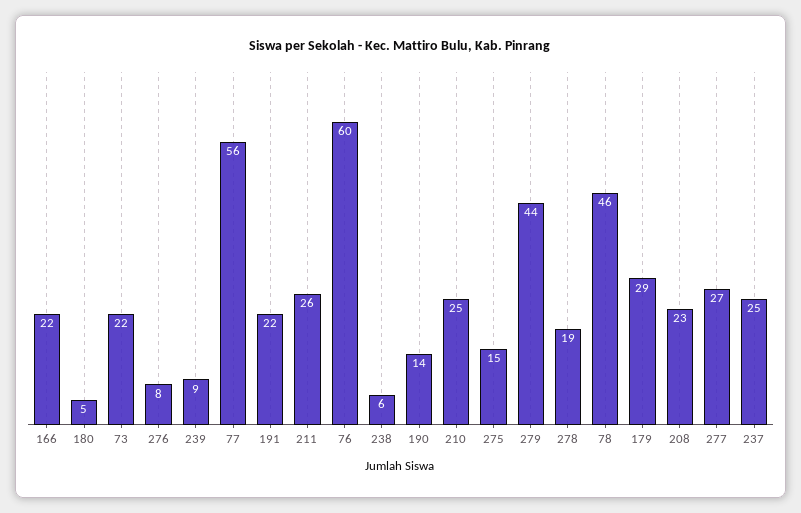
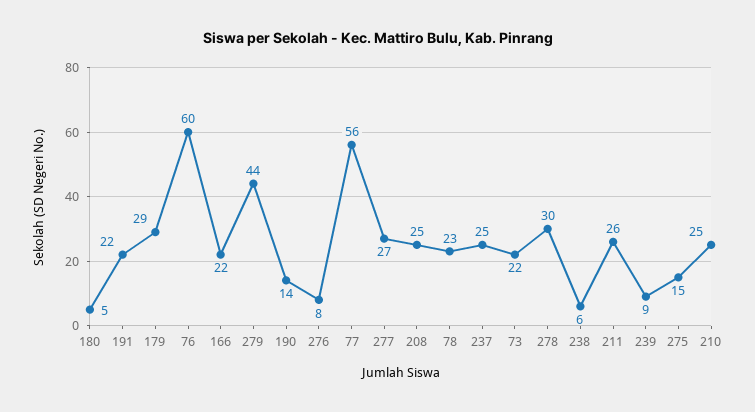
278: 19 -> 30
78: 46 -> 23
208: 23 -> 25

